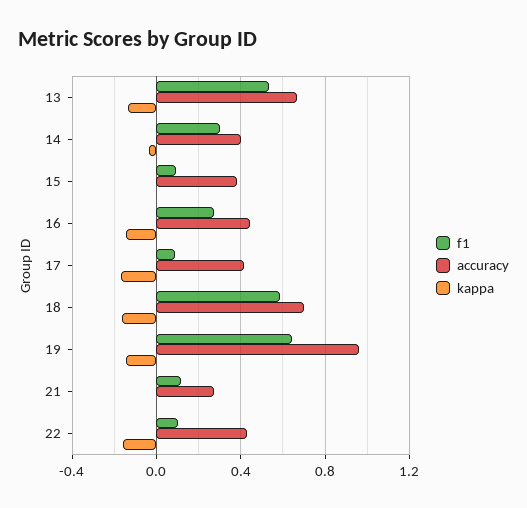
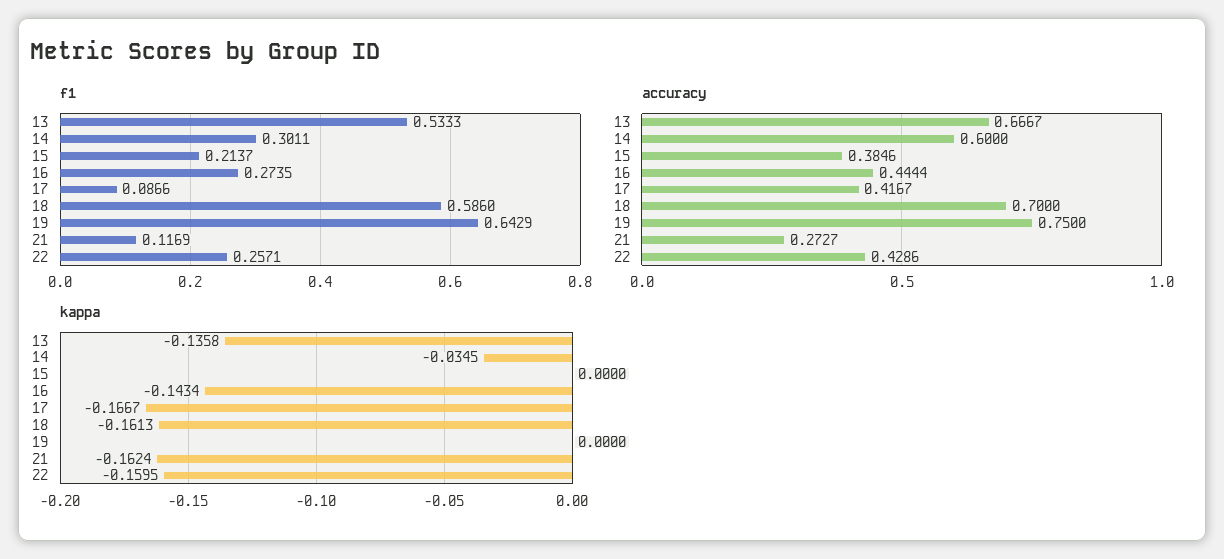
accuracy, 14: 0.4 -> 0.6
f1, 15: 0.1 -> 0.2137
accuracy, 19: 0.95 -> 0.75
kappa, 19: -0.15 -> 0
kappa, 21: 0 -> -0.1624
f1, 22: 0.1 -> 0.2571

